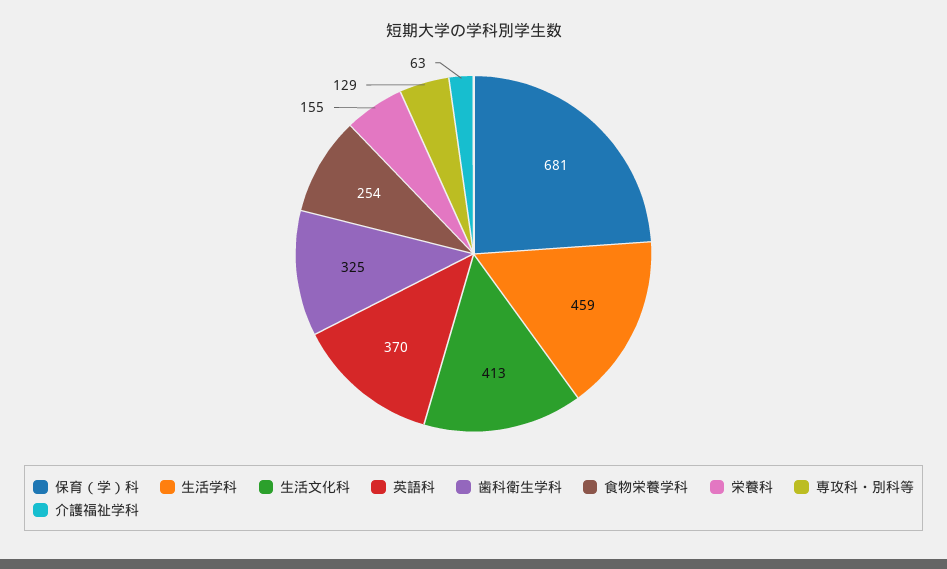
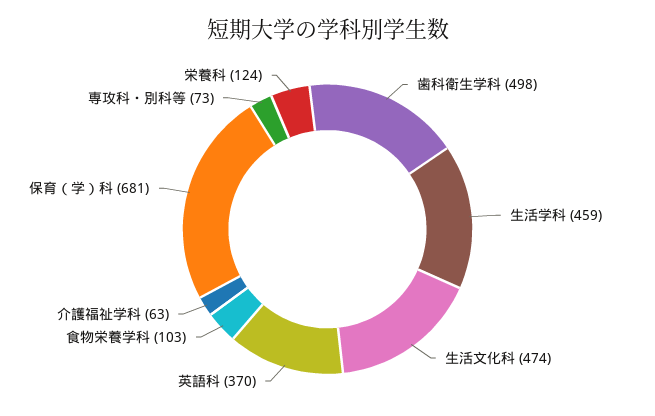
生活文化科: 413 -> 474
歯科衛生学科: 325 -> 498
食物栄養学科: 254 -> 103
栄養科: 155 -> 124
専攻科・別科等: 129 -> 73

